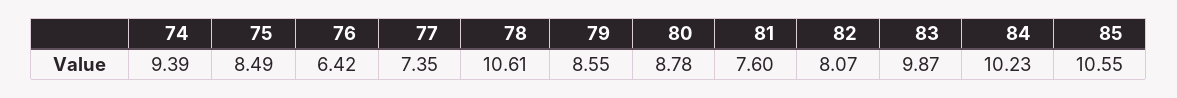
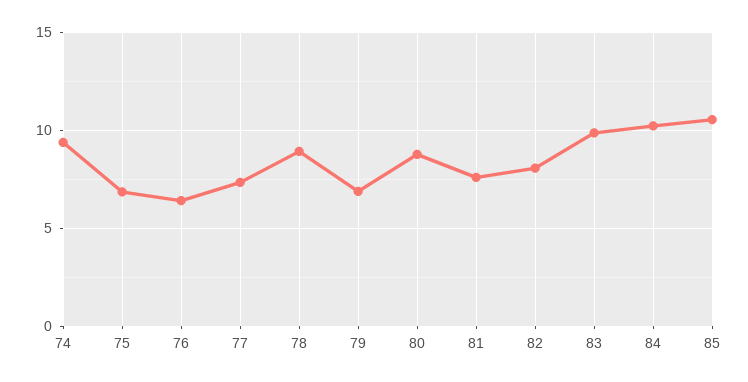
75: 8.49 -> 7
78: 10.61 -> 9
79: 8.55 -> 7

